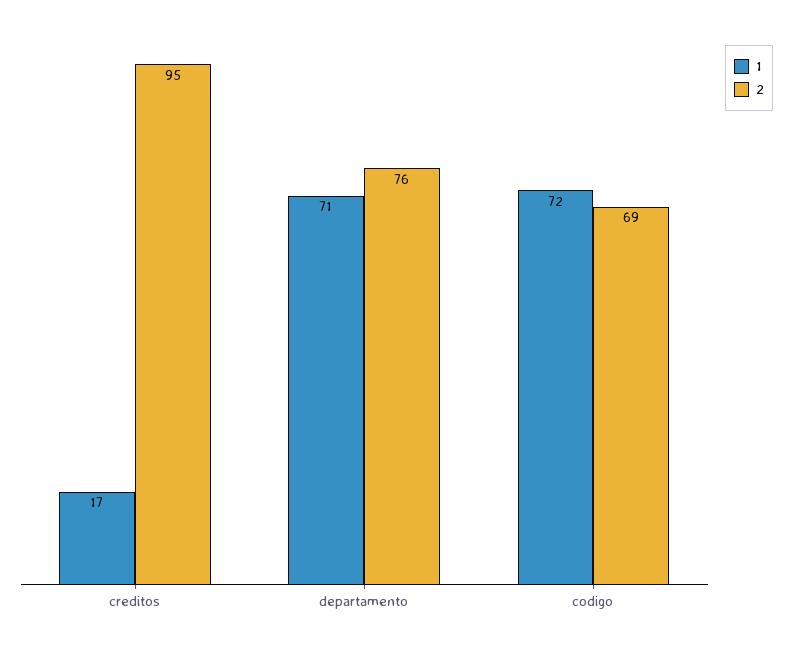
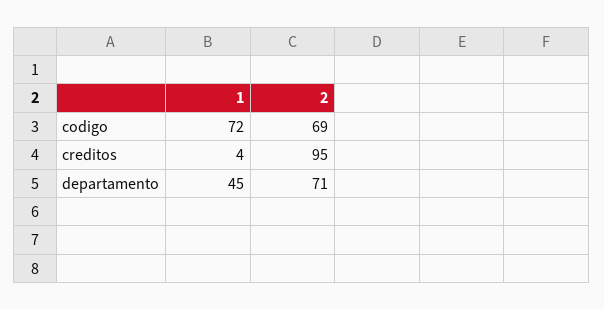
1, creditos: 17 -> 4
1, departamento: 71 -> 45
2, departamento: 76 -> 71

